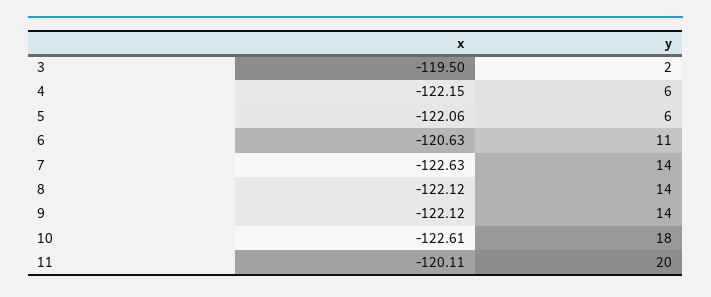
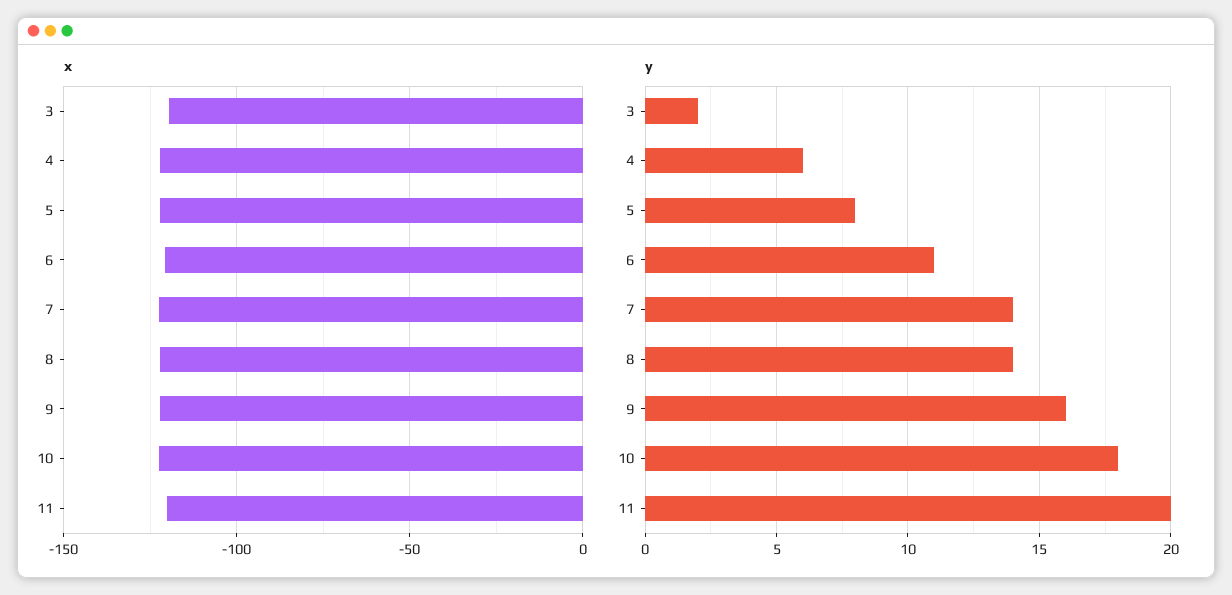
y, 5: 6 -> 8
y, 9: 14 -> 16

